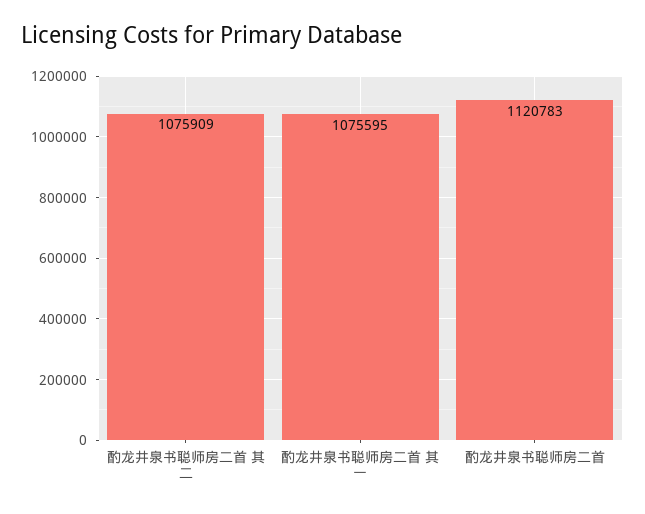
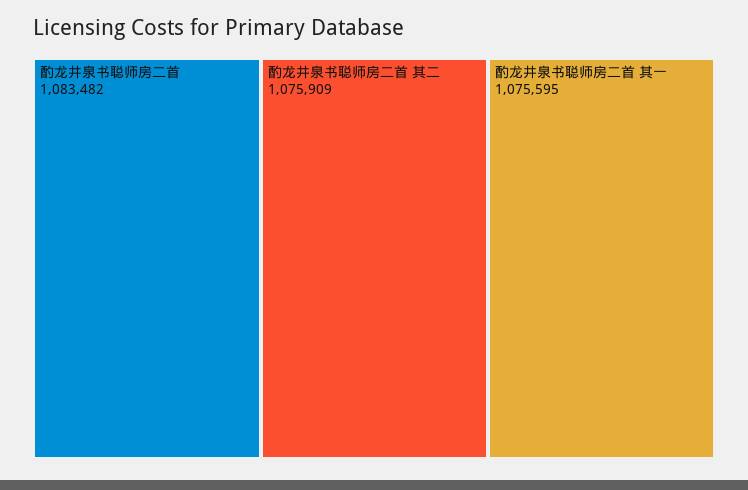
酌龙井泉书聪师房二首: 1120783 -> 1083482

